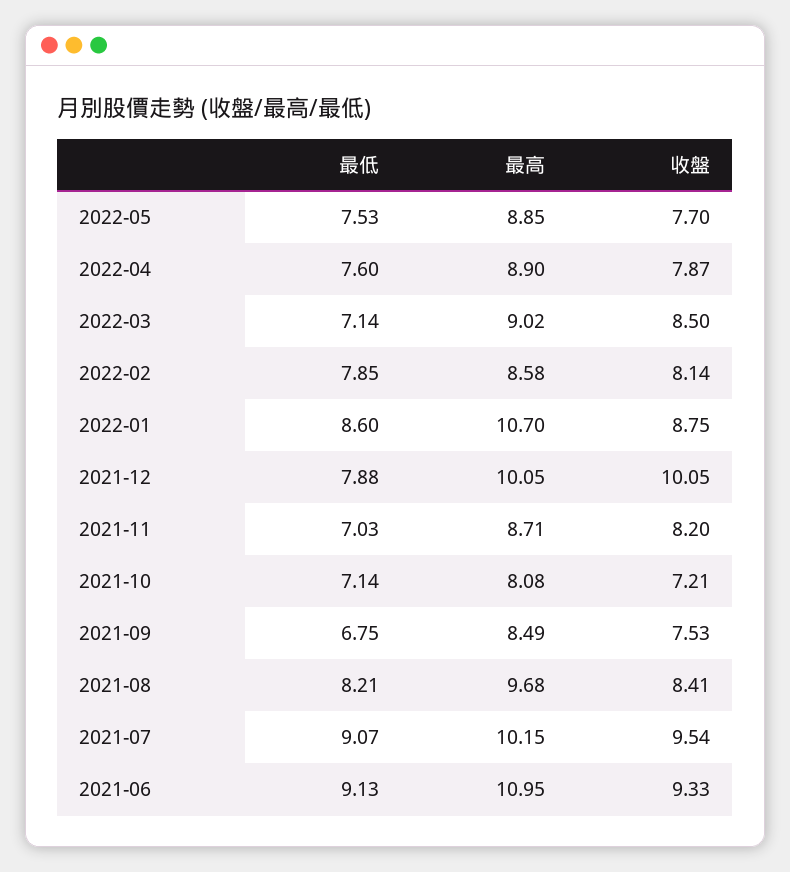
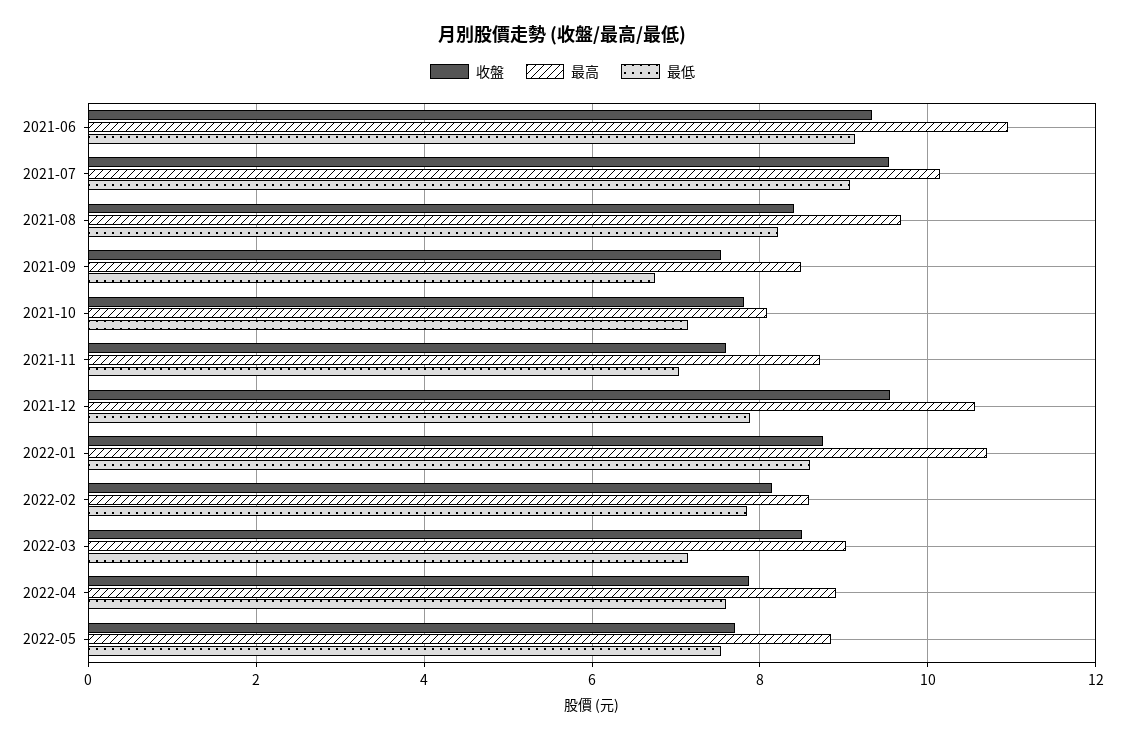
最高, 2021-12: 10.05 -> 10.6
收盤, 2021-12: 10.05 -> 9.6
收盤, 2021-11: 8.2 -> 7.6
收盤, 2021-10: 7.21 -> 7.8

